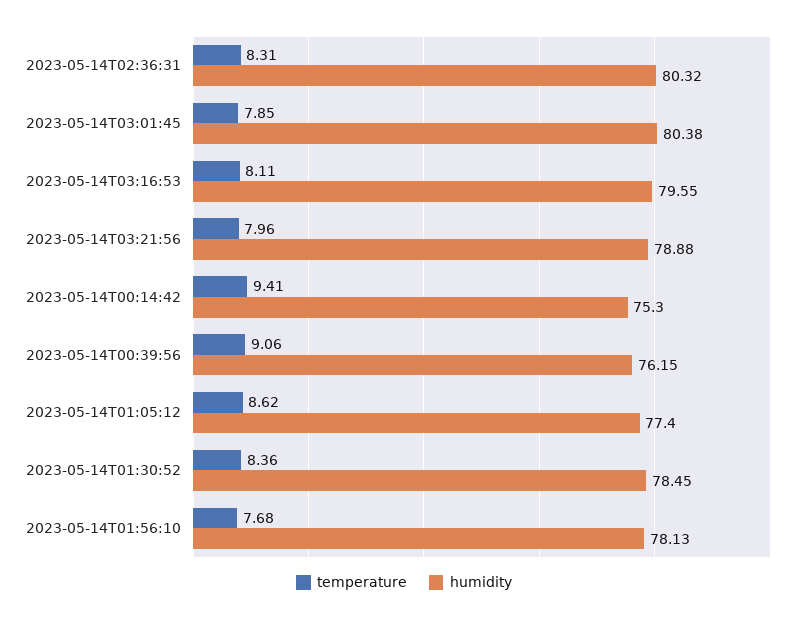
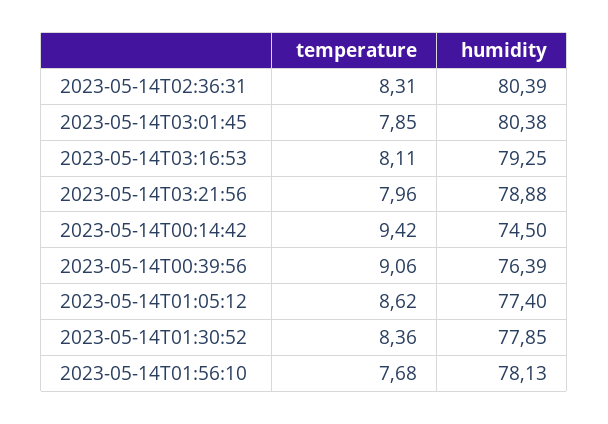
humidity, 2023-05-14T02:36:31: 80.32 -> 80.39
humidity, 2023-05-14T03:16:53: 79.55 -> 79.25
temperature, 2023-05-14T00:14:42: 9.41 -> 9.42
humidity, 2023-05-14T00:14:42: 75.3 -> 74.5
humidity, 2023-05-14T00:39:56: 76.15 -> 76.39
humidity, 2023-05-14T01:30:52: 78.45 -> 77.85

